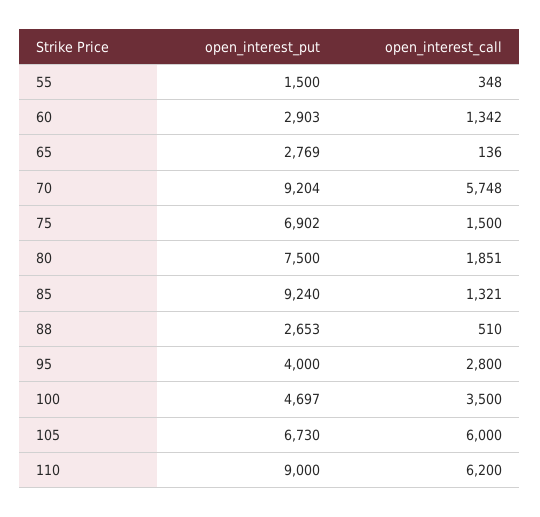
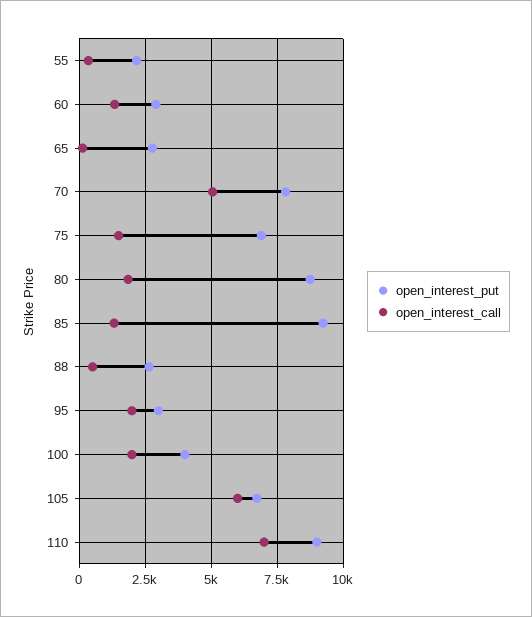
open_interest_put, 55: 1500 -> 2250
open_interest_put, 70: 9204 -> 7750
open_interest_call, 70: 5748 -> 5000
open_interest_put, 80: 7500 -> 8750
open_interest_put, 95: 4000 -> 3000
open_interest_call, 95: 2800 -> 2000
open_interest_put, 100: 4697 -> 4000
open_interest_call, 100: 3500 -> 2000
open_interest_call, 110: 6200 -> 7000

